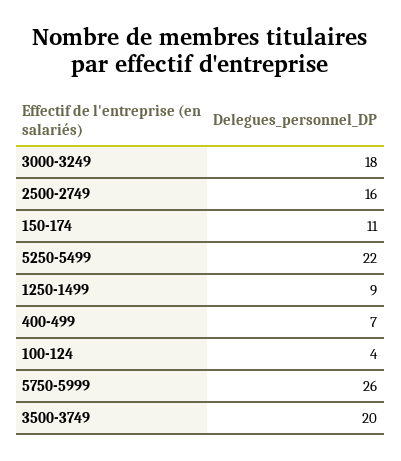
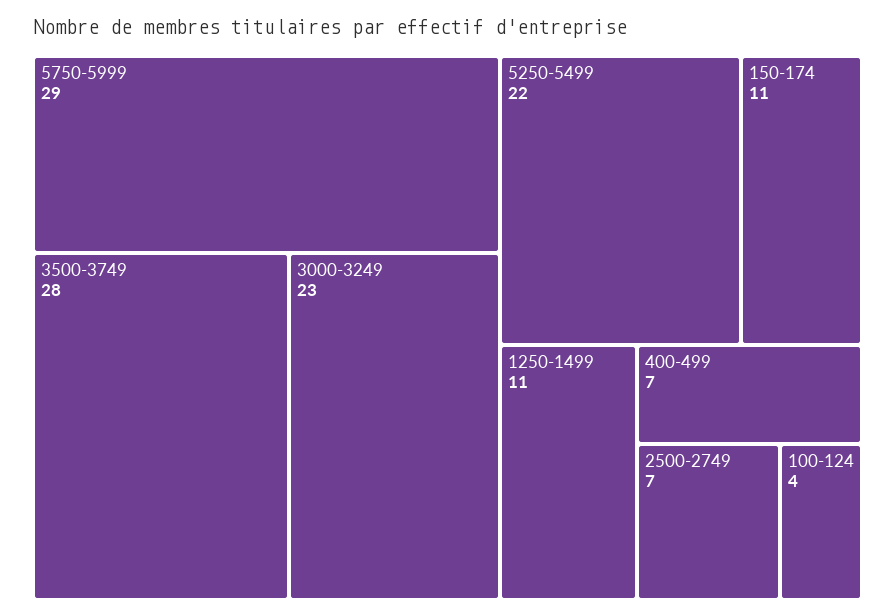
3000-3249: 18 -> 23
2500-2749: 16 -> 7
1250-1499: 9 -> 11
5750-5999: 26 -> 29
3500-3749: 20 -> 28

